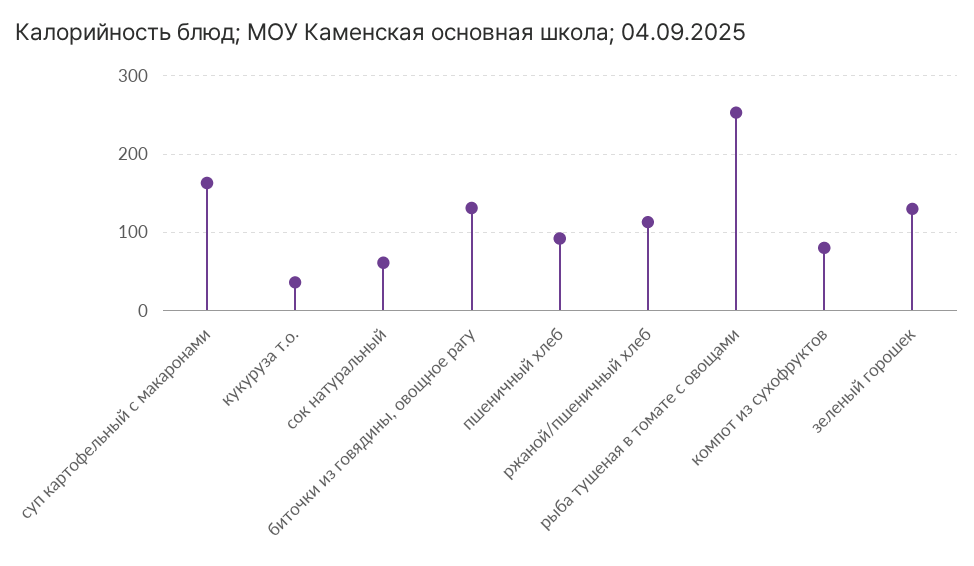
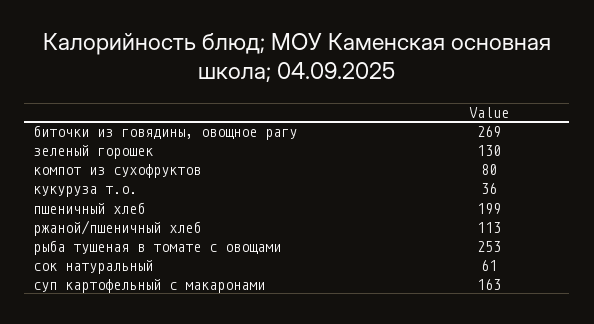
биточки из говядины, овощное рагу: 130 -> 269
пшеничный хлеб: 90 -> 199

